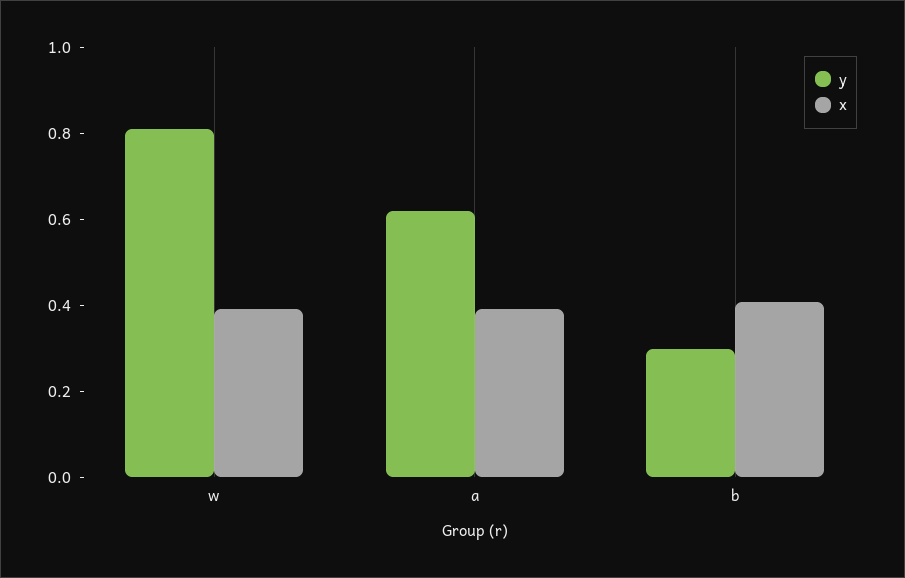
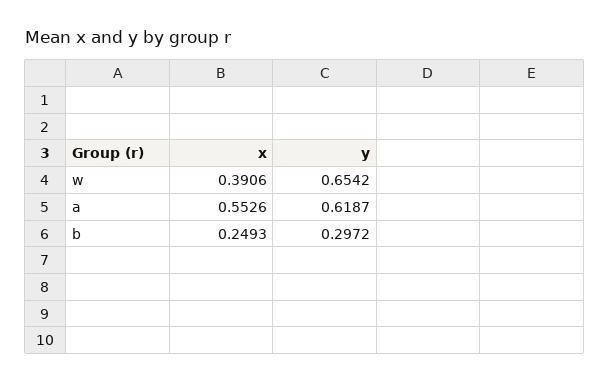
y, w: 0.8 -> 0.6542
x, a: 0.4 -> 0.5526
x, b: 0.4 -> 0.2493

